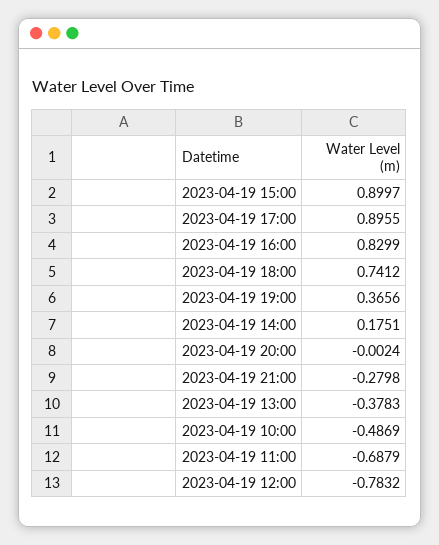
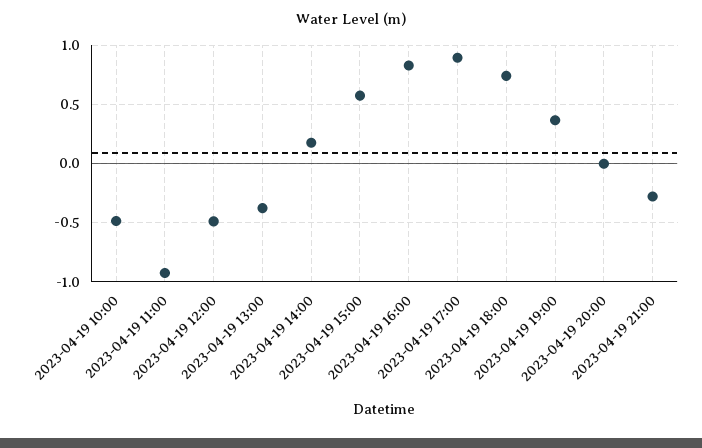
2023-04-19 15:00: 0.8997 -> 0.6
2023-04-19 11:00: -0.6879 -> -0.9
2023-04-19 12:00: -0.7832 -> -0.5

